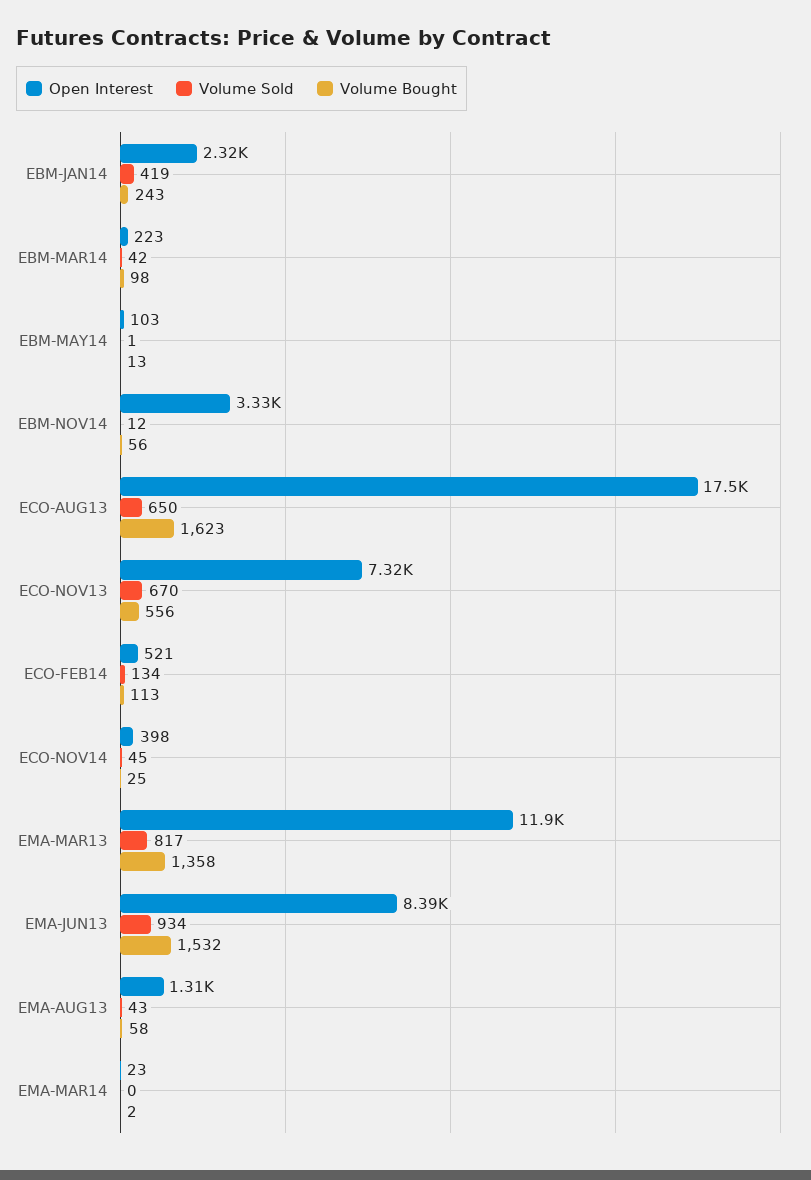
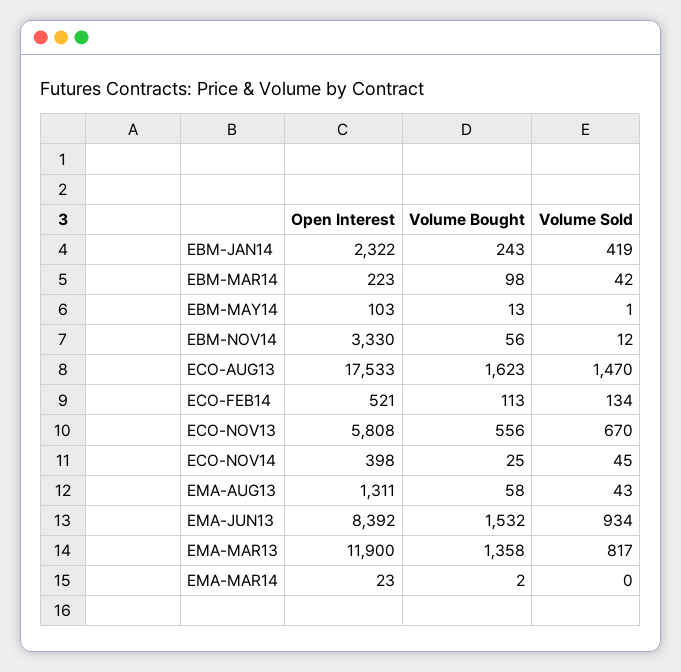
Volume Sold, ECO-AUG13: 650 -> 1470
Open Interest, ECO-NOV13: 7320 -> 5808

